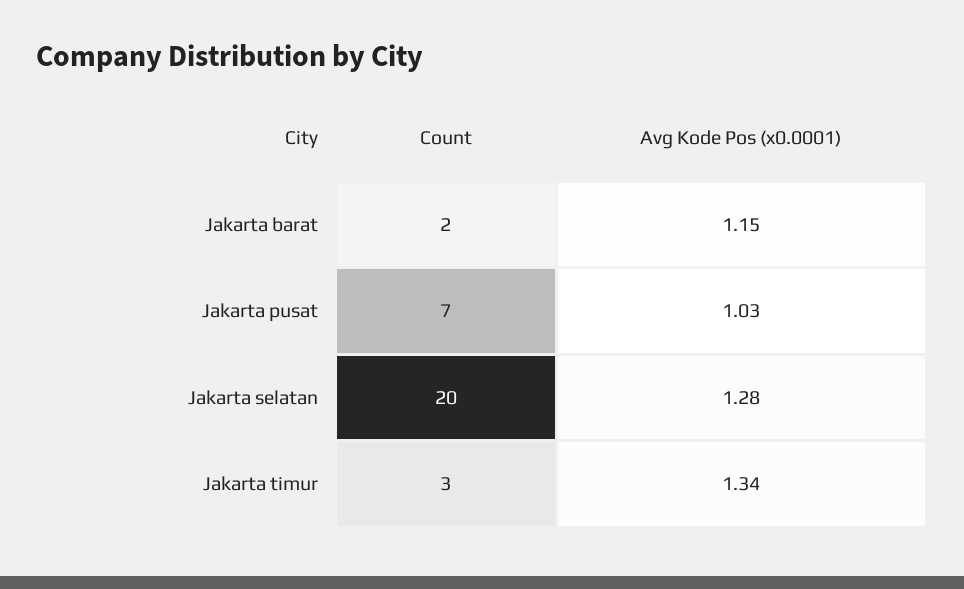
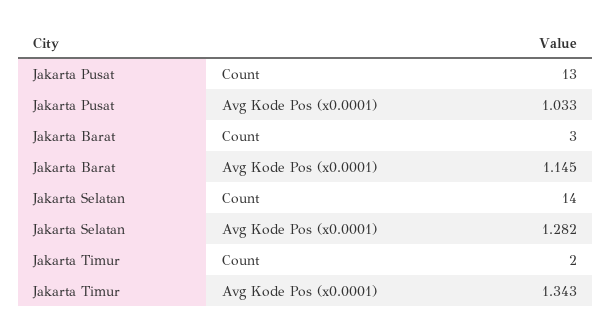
Count, Jakarta barat: 2 -> 3
Count, Jakarta pusat: 7 -> 13
Count, Jakarta selatan: 20 -> 14
Count, Jakarta timur: 3 -> 2

